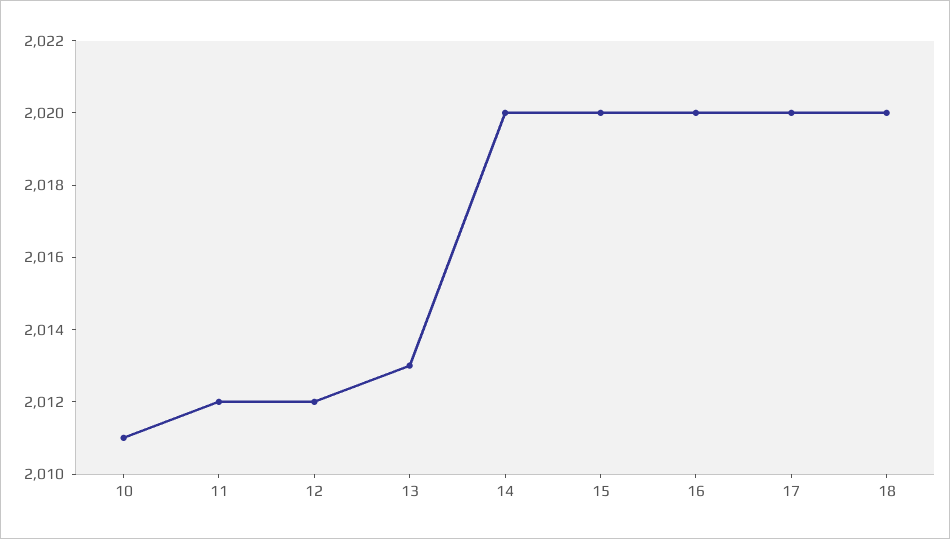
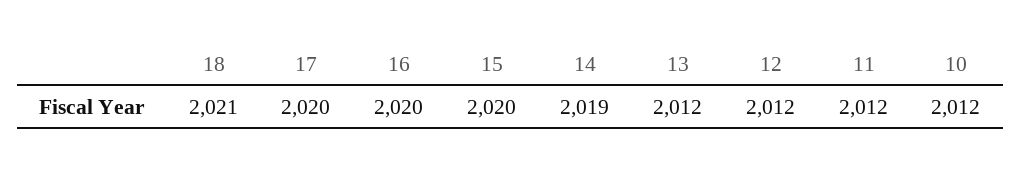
10: 2011 -> 2012
13: 2013 -> 2012
14: 2020 -> 2019
18: 2020 -> 2021

